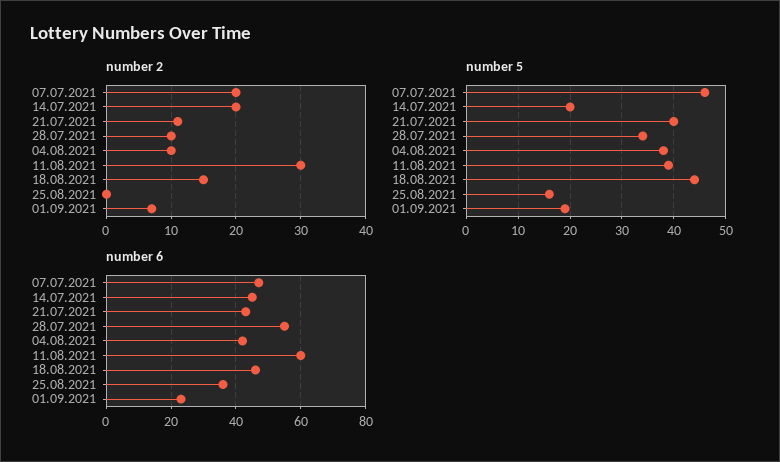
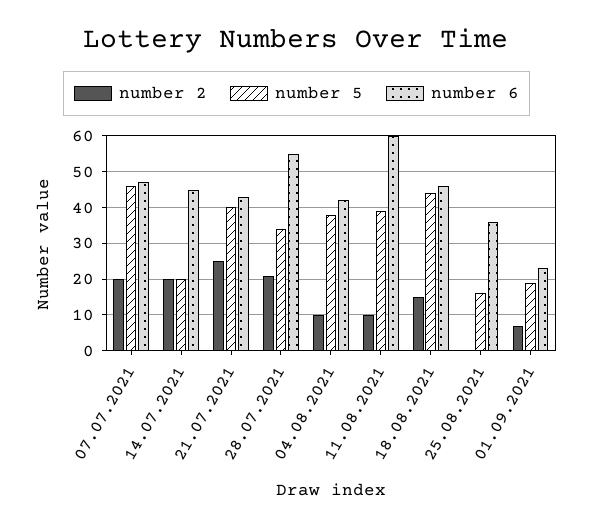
number 2, 21.07.2021: 11 -> 25
number 2, 28.07.2021: 10 -> 20
number 2, 11.08.2021: 30 -> 10

